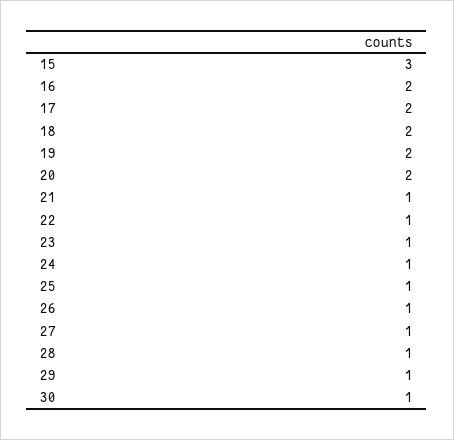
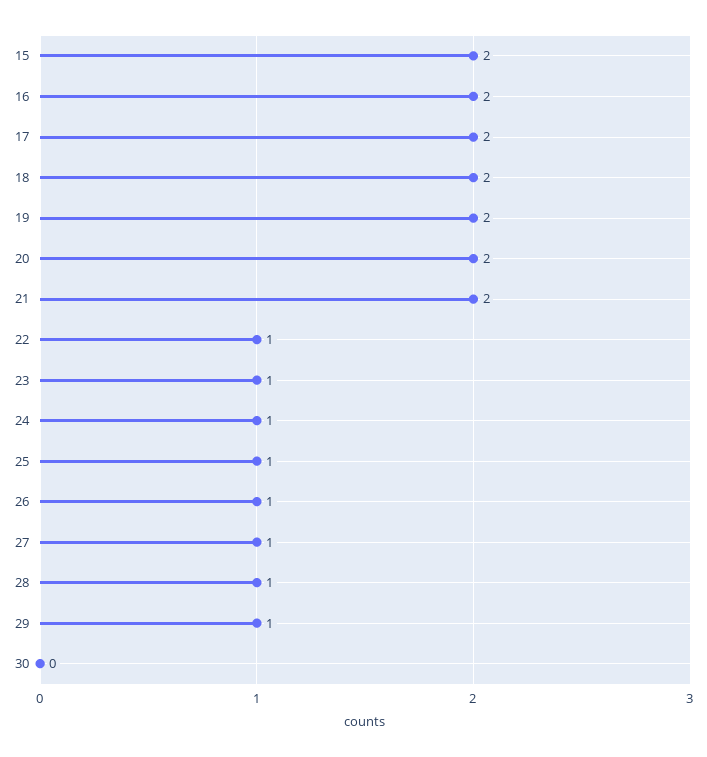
15: 3 -> 2
21: 1 -> 2
30: 1 -> 0

